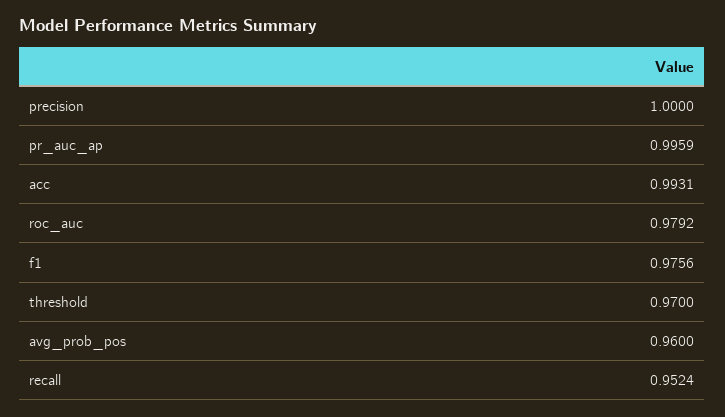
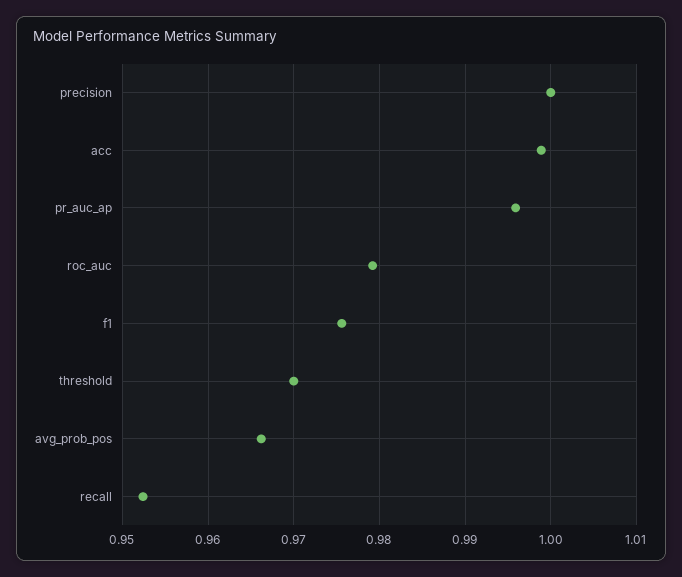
acc: 0.9931 -> 0.999
avg_prob_pos: 0.96 -> 0.966

